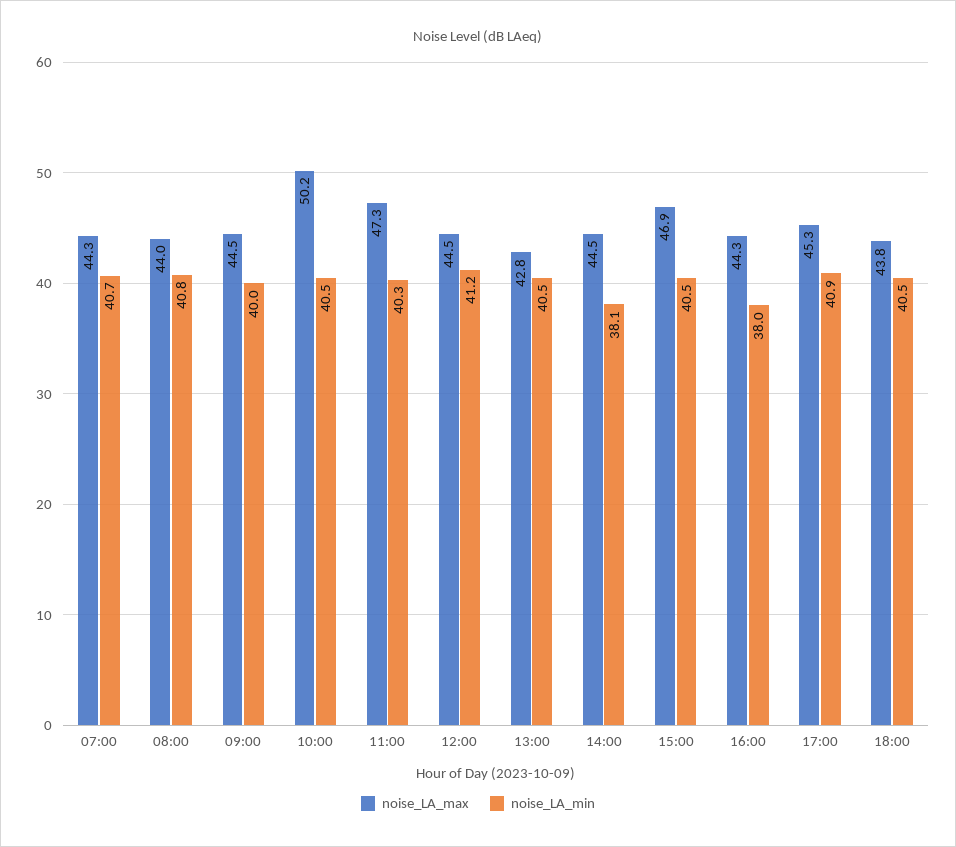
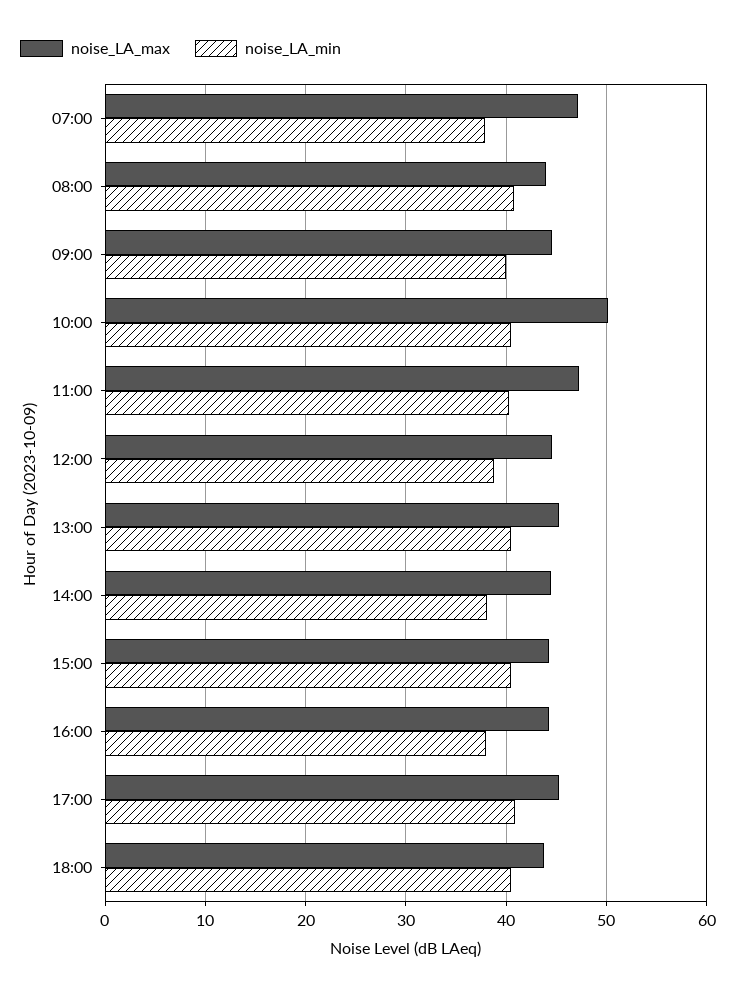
noise_LA_max, 07:00: 44.3 -> 47
noise_LA_min, 07:00: 40.7 -> 38
noise_LA_min, 12:00: 41.2 -> 39
noise_LA_max, 13:00: 42.8 -> 45
noise_LA_max, 15:00: 46.9 -> 44

